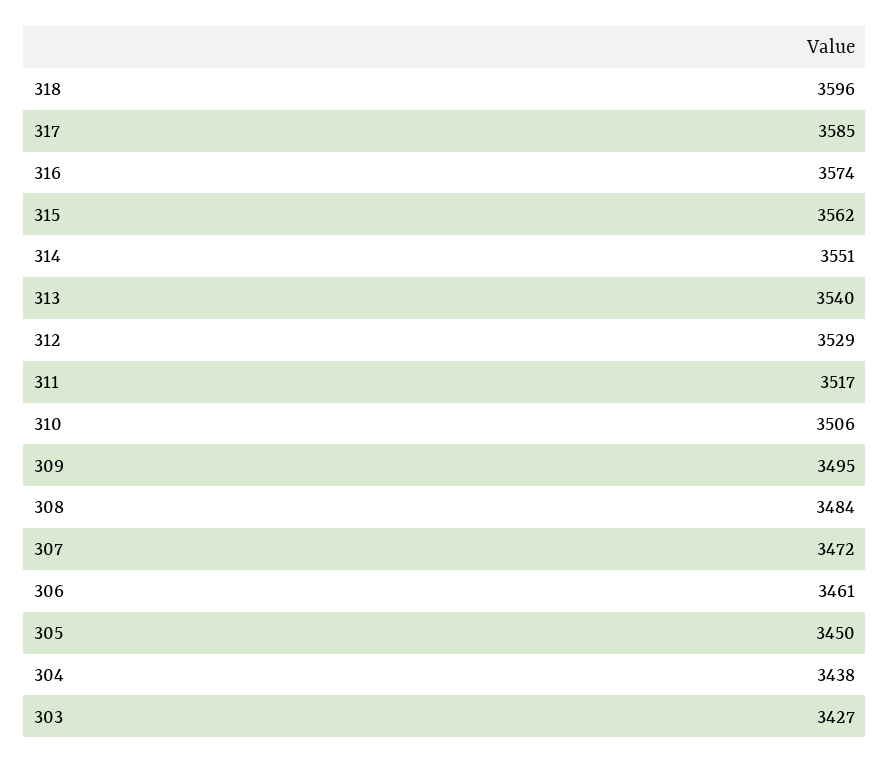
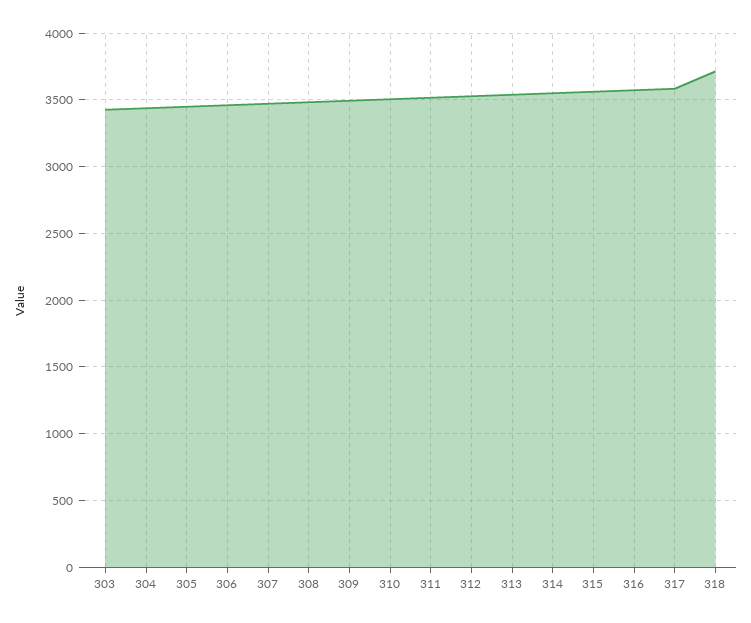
318: 3596 -> 3700

